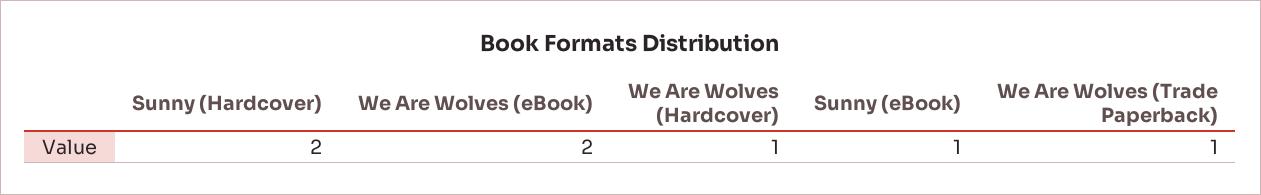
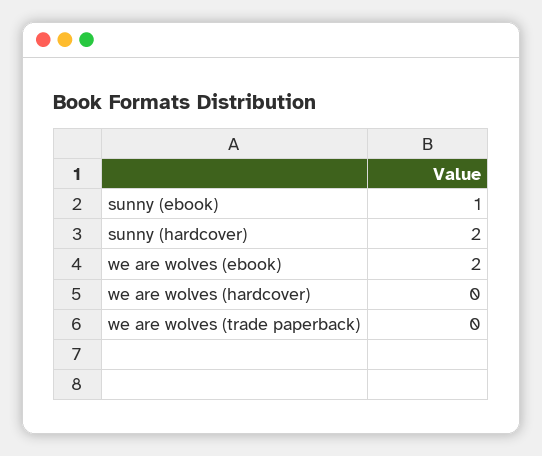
We Are Wolves (Hardcover): 1 -> 0
We Are Wolves (Trade Paperback): 1 -> 0

